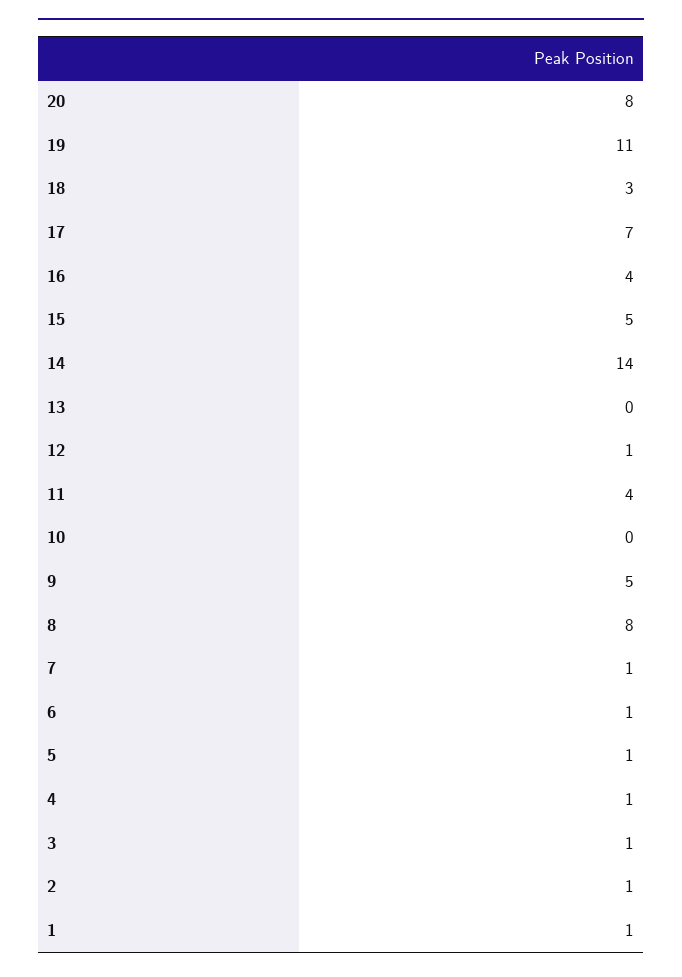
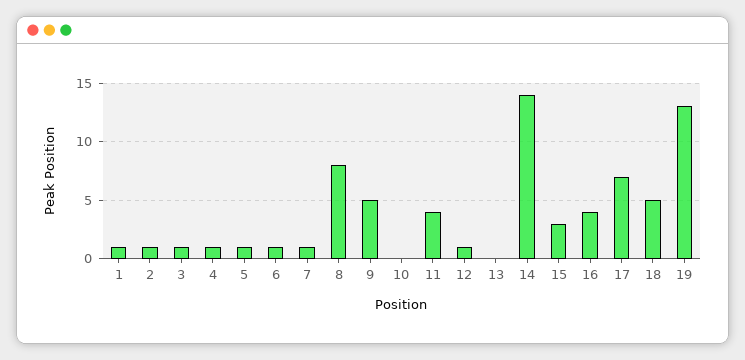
20: 8 -> none
19: 11 -> 13
18: 3 -> 5
15: 5 -> 3

